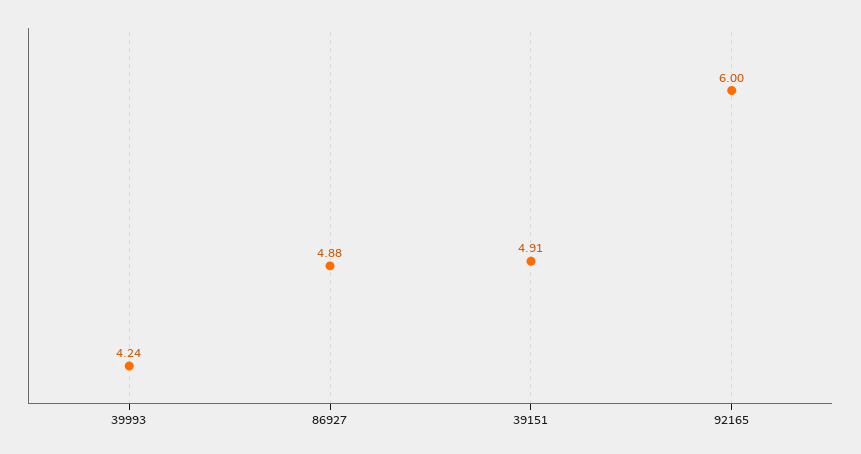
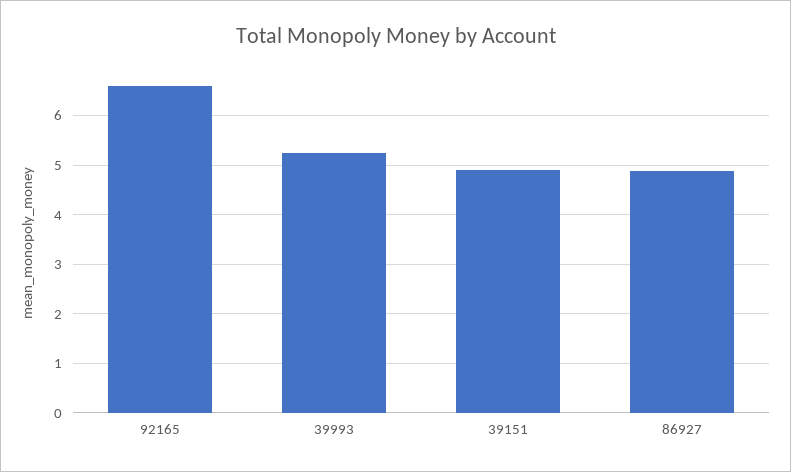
39993: 4.24 -> 5.2
92165: 6 -> 6.6

